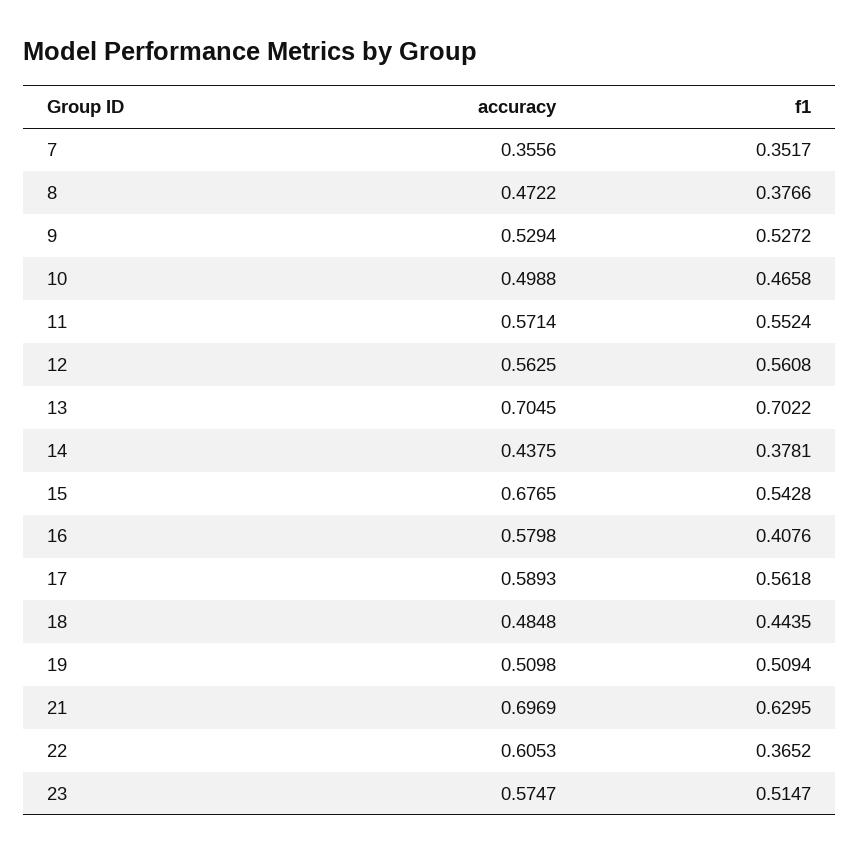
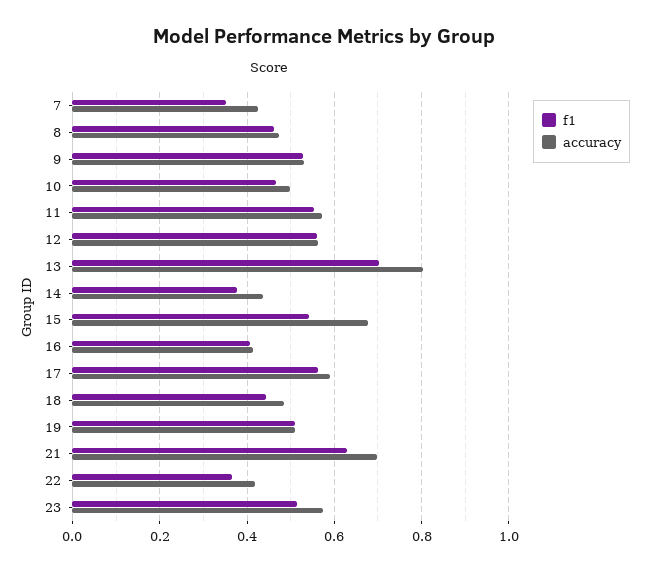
accuracy, 7: 0.3556 -> 0.42
f1, 8: 0.3766 -> 0.46
accuracy, 13: 0.7045 -> 0.8
accuracy, 16: 0.5798 -> 0.42
accuracy, 22: 0.6053 -> 0.42

